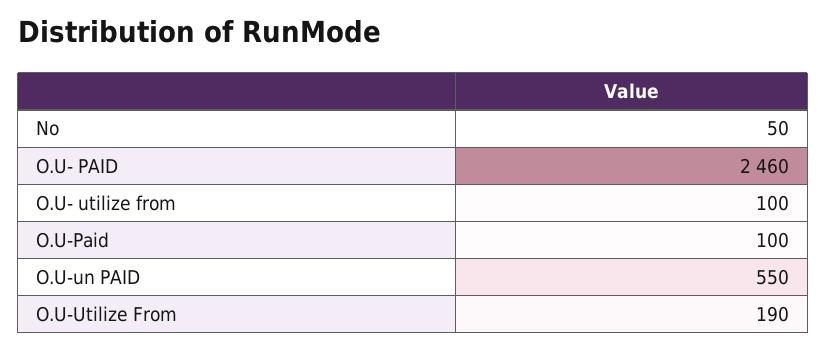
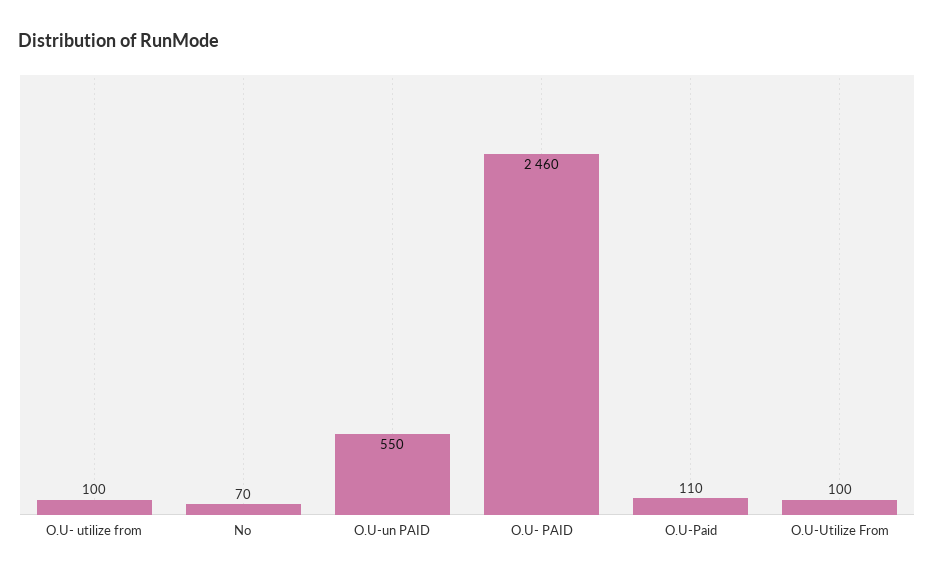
No: 50 -> 70
O.U-Paid: 100 -> 110
O.U-Utilize From: 190 -> 100

